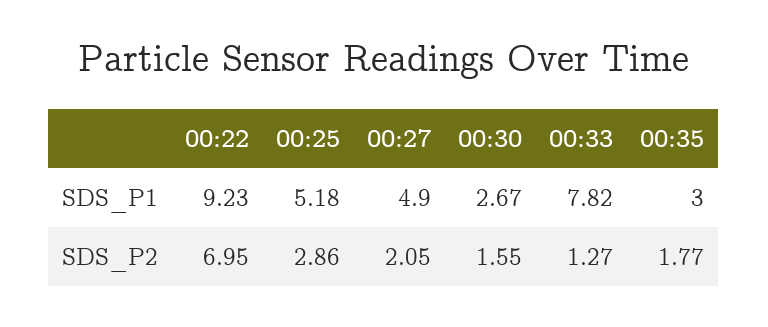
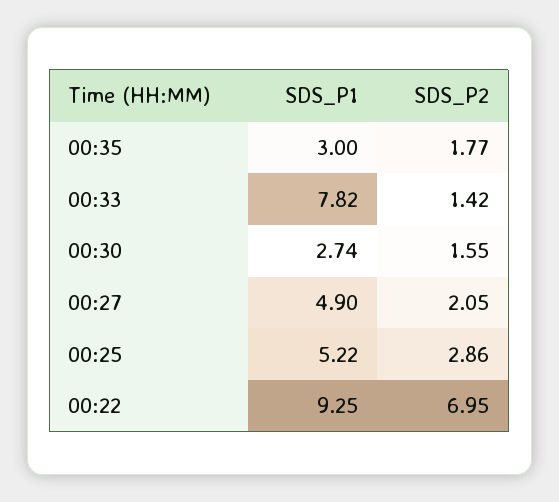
00:22, SDS_P1: 9.23 -> 9.25
00:25, SDS_P1: 5.18 -> 5.22
00:30, SDS_P1: 2.67 -> 2.74
00:33, SDS_P2: 1.27 -> 1.42

